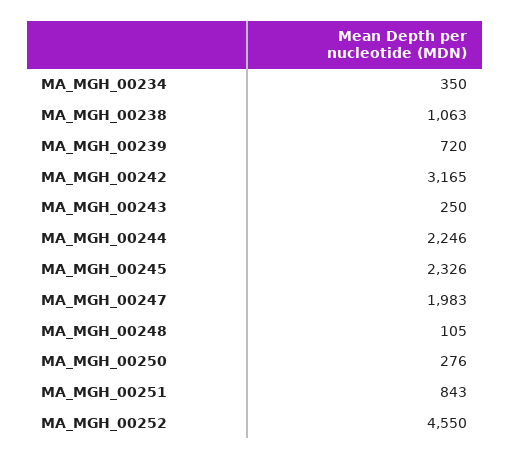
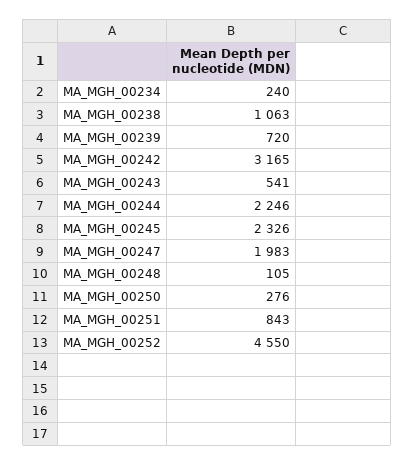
MA_MGH_00234: 350 -> 240
MA_MGH_00243: 250 -> 541

